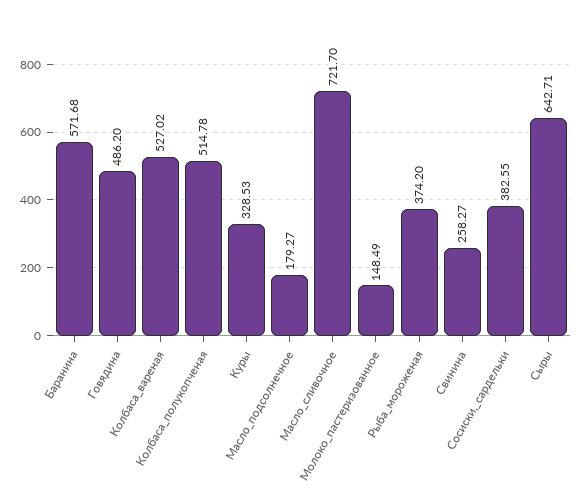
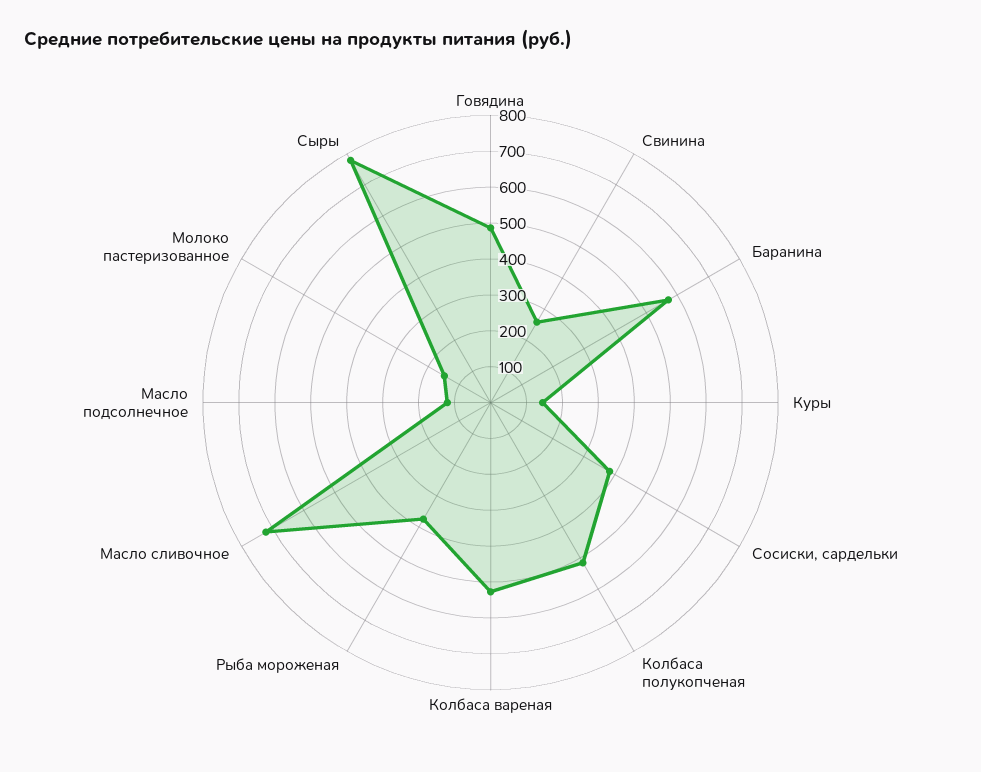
Куры: 328.53 -> 150
Масло_подсолнечное: 179.27 -> 125
Сыры: 642.71 -> 775

